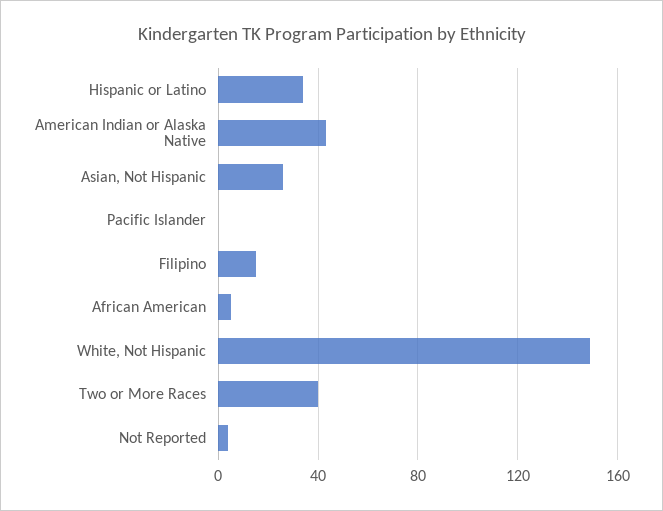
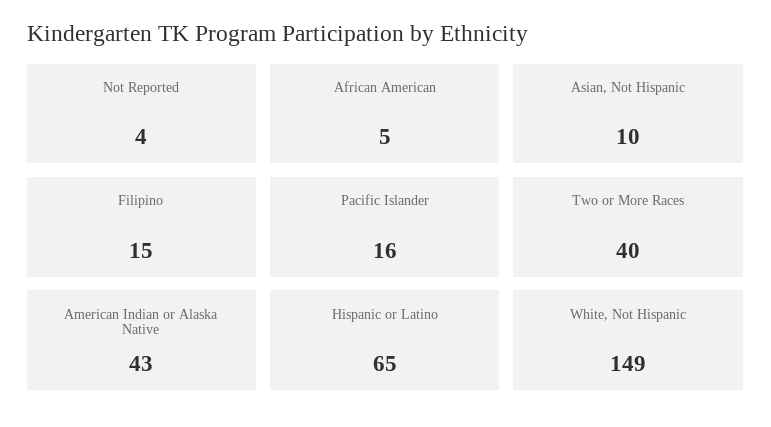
Hispanic or Latino: 35 -> 65
Asian, Not Hispanic: 25 -> 10
Pacific Islander: 0 -> 16

